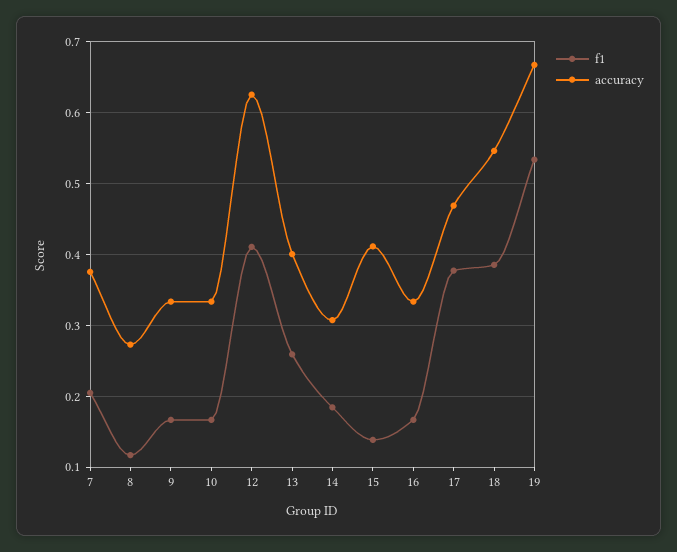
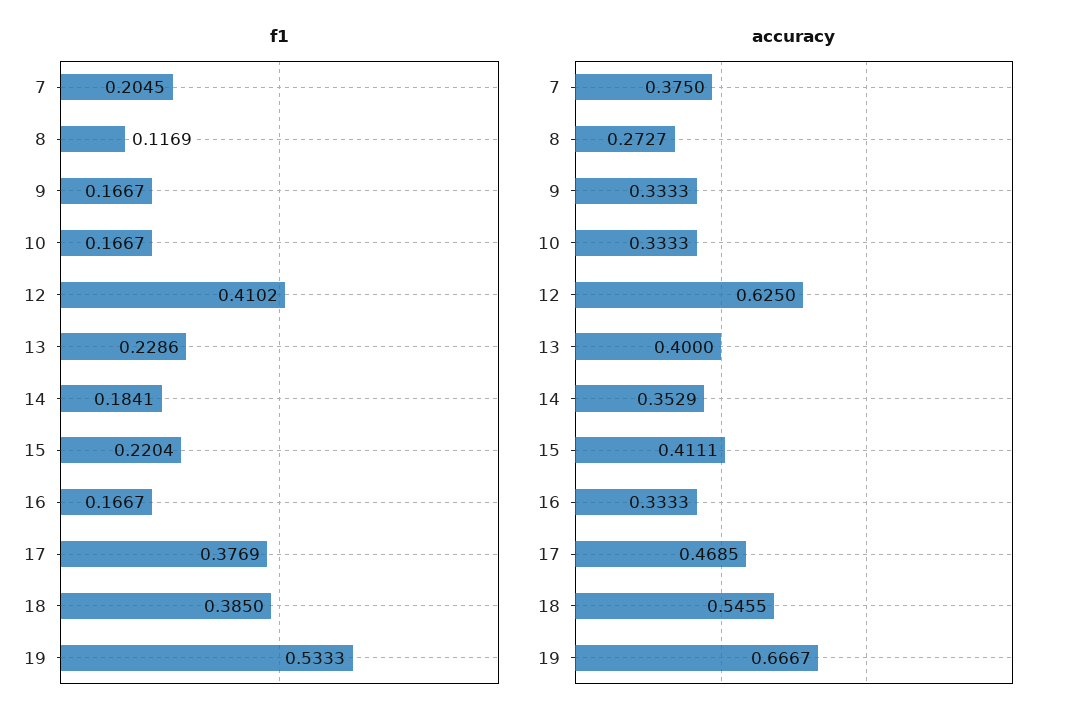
f1, 13: 0.26 -> 0.2286
accuracy, 14: 0.31 -> 0.3529
f1, 15: 0.14 -> 0.2204

